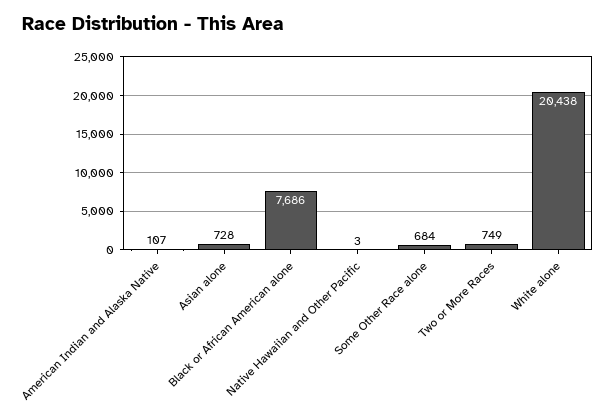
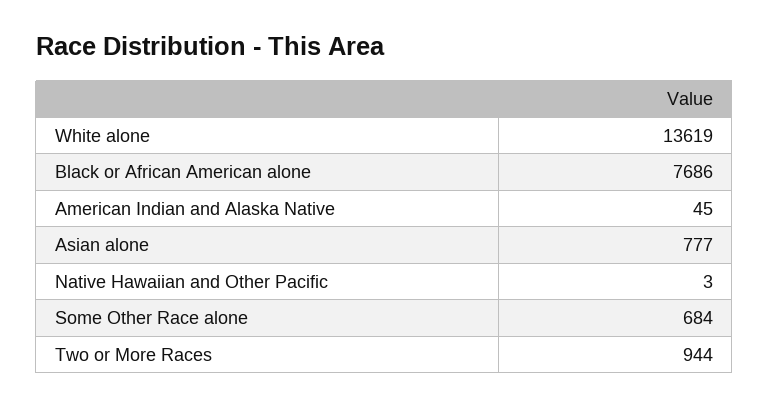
American Indian and Alaska Native: 107 -> 45
Asian alone: 728 -> 777
Two or More Races: 749 -> 944
White alone: 20438 -> 13619

